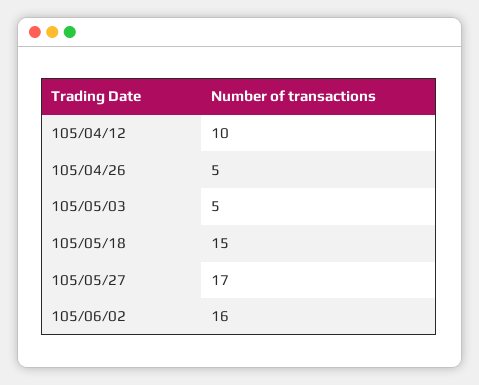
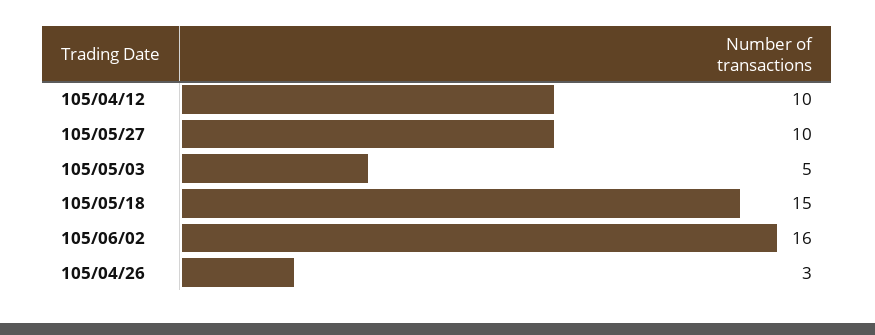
105/04/26: 5 -> 3
105/05/27: 17 -> 10

